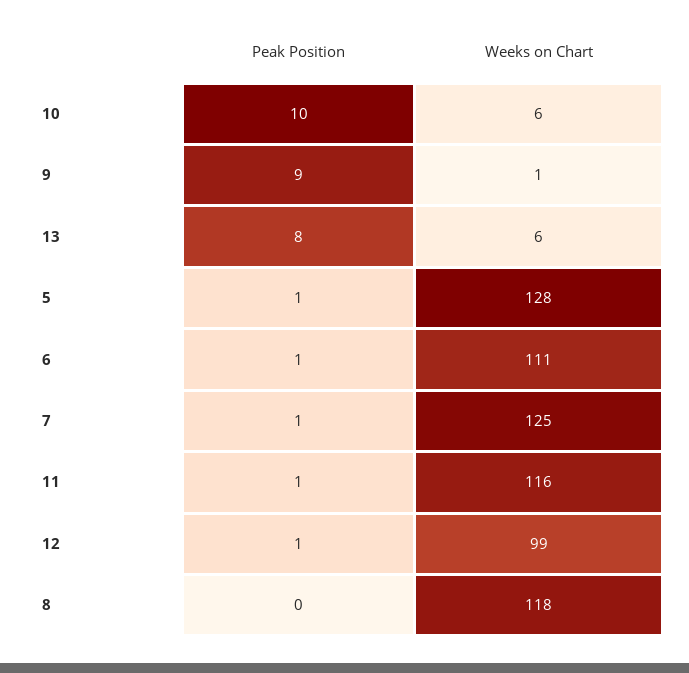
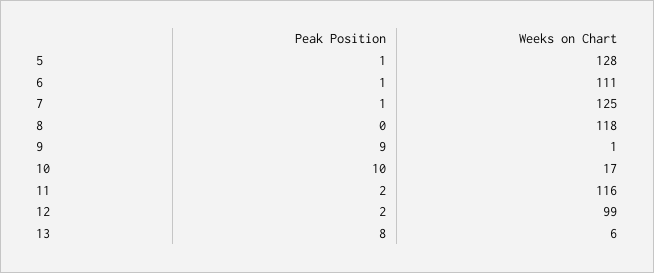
Weeks on Chart, 10: 6 -> 17
Peak Position, 11: 1 -> 2
Peak Position, 12: 1 -> 2

